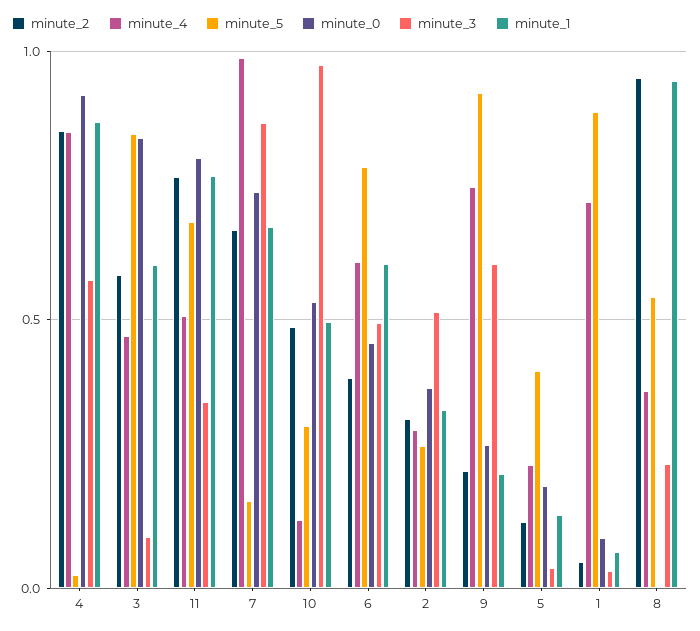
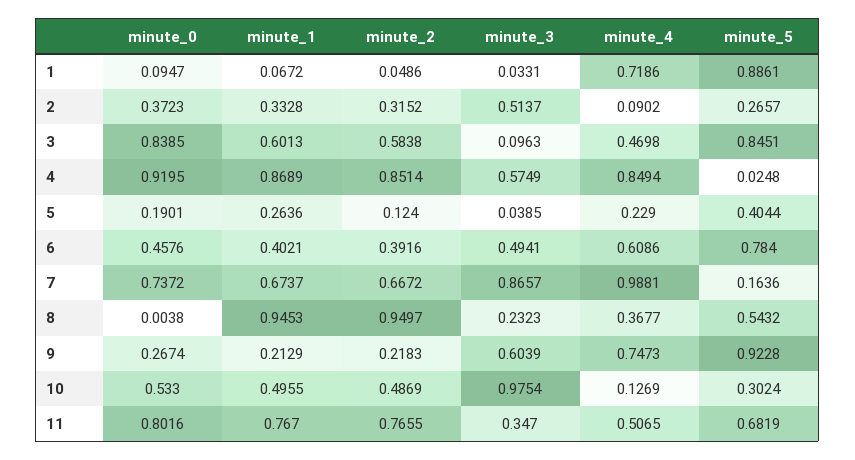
minute_1, 6: 0.6 -> 0.4021
minute_4, 2: 0.3 -> 0.0902
minute_1, 5: 0.15 -> 0.2636

